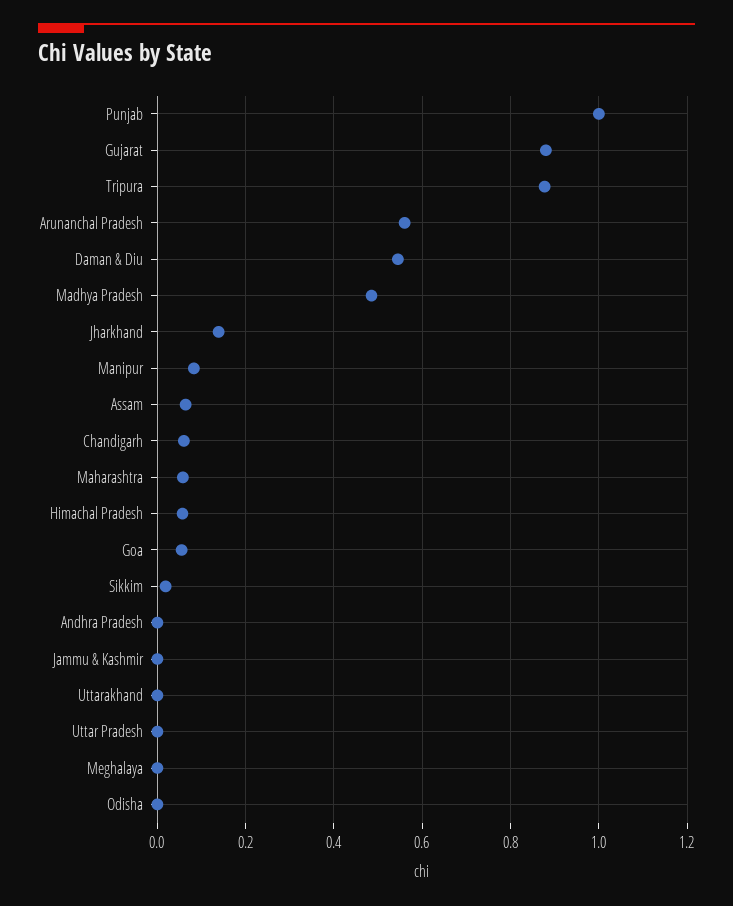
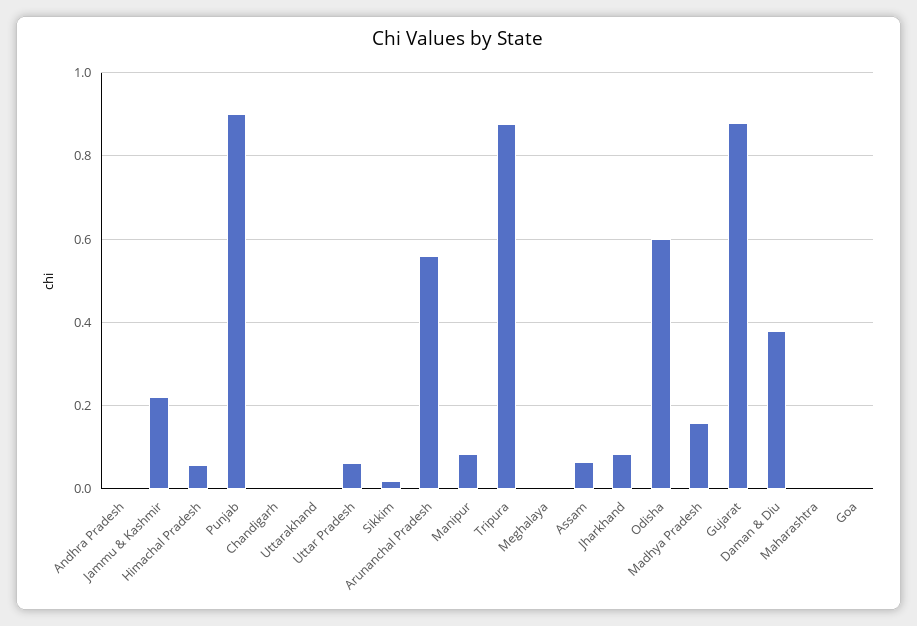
Punjab: 1 -> 0.9
Daman & Diu: 0.54 -> 0.38
Madhya Pradesh: 0.48 -> 0.16
Jharkhand: 0.14 -> 0.08
Chandigarh: 0.06 -> 0
Maharashtra: 0.06 -> 0
Goa: 0.06 -> 0
Jammu & Kashmir: 0 -> 0.22
Uttar Pradesh: 0 -> 0.06
Odisha: 0 -> 0.6

